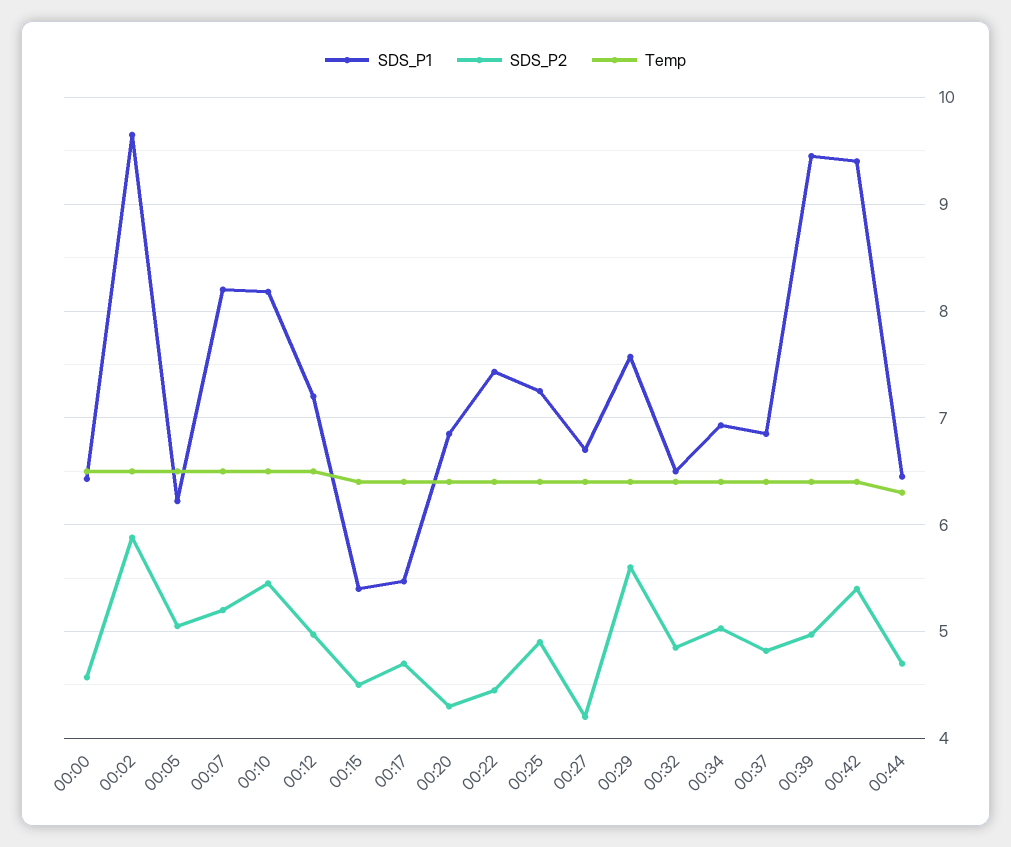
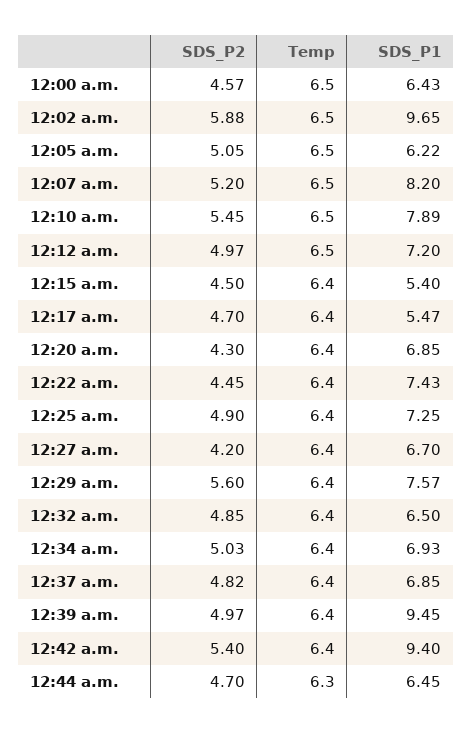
SDS_P1, 00:10: 8.2 -> 7.89

